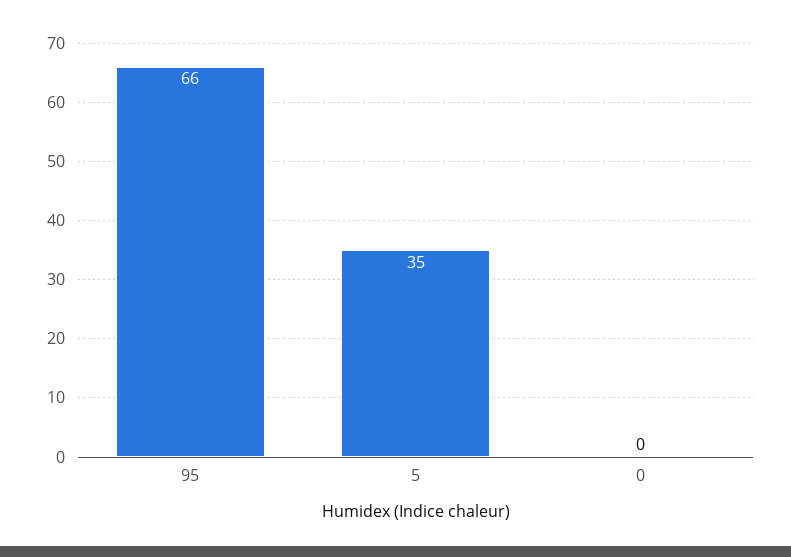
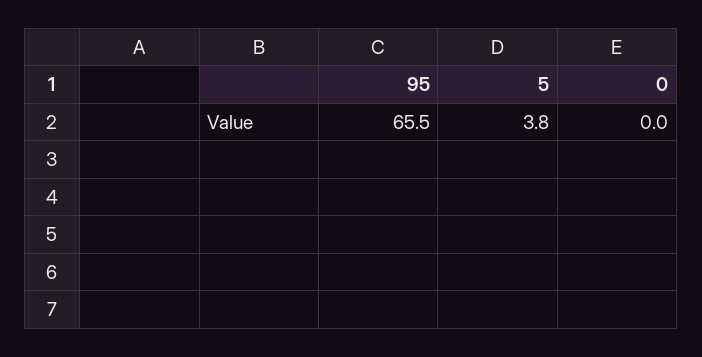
5: 35 -> 3.8

